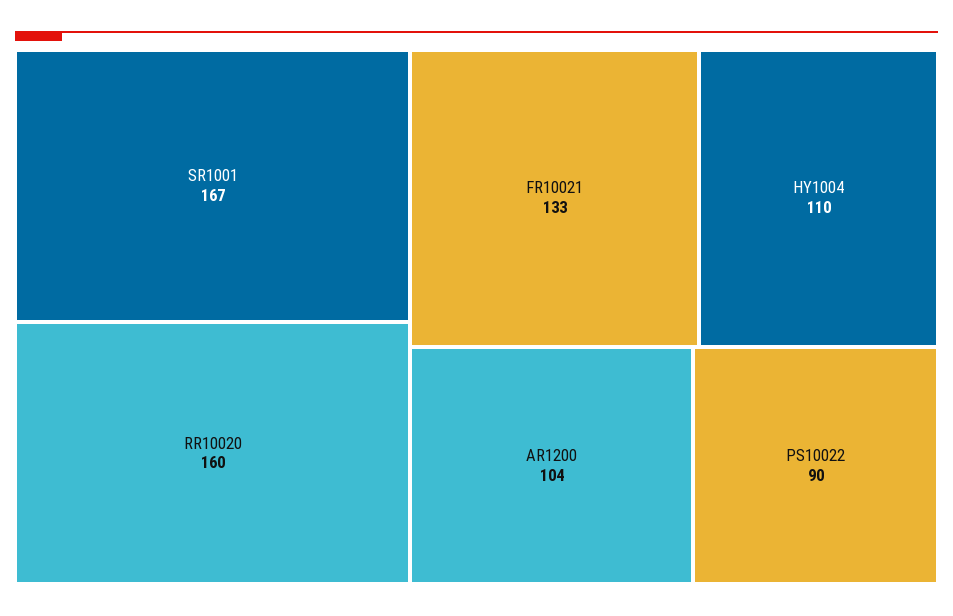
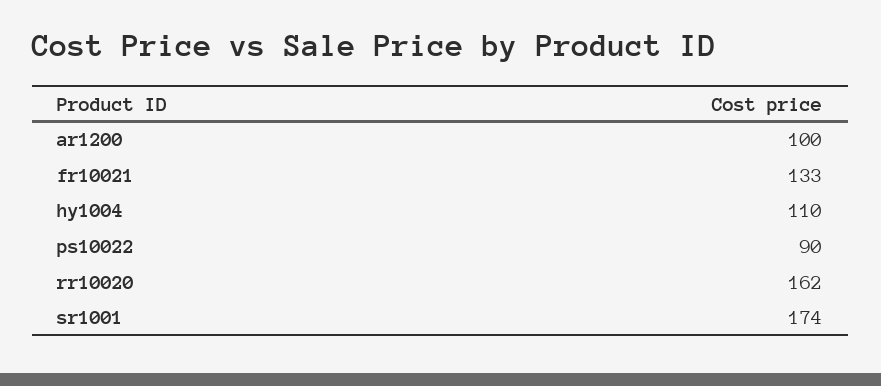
SR1001: 167 -> 174
RR10020: 160 -> 162
AR1200: 104 -> 100

